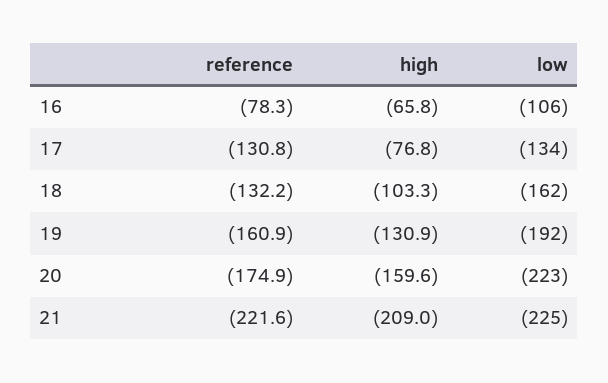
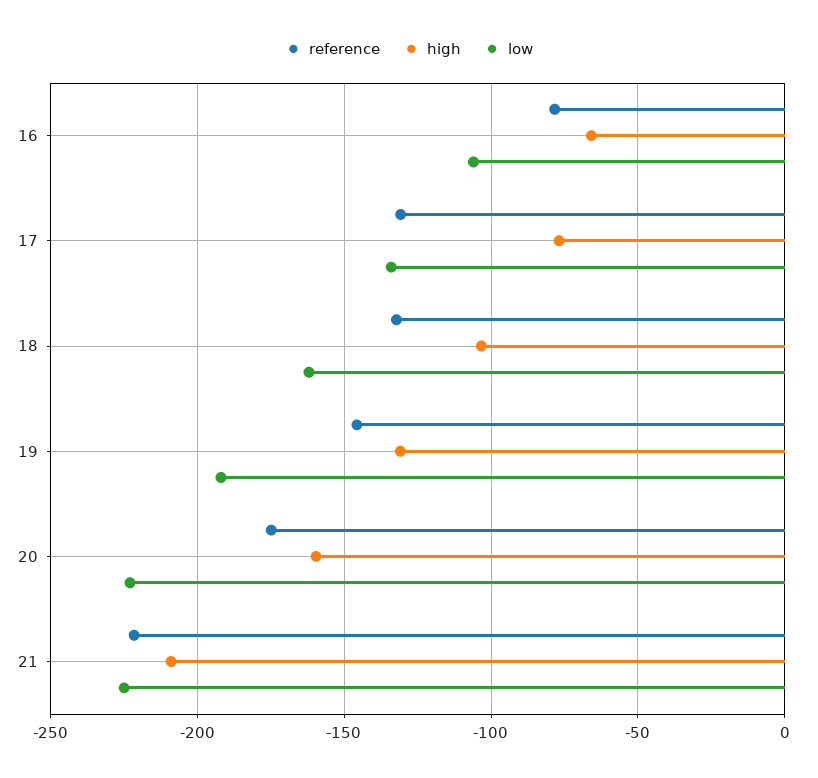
reference, 19: -160.9 -> -145

